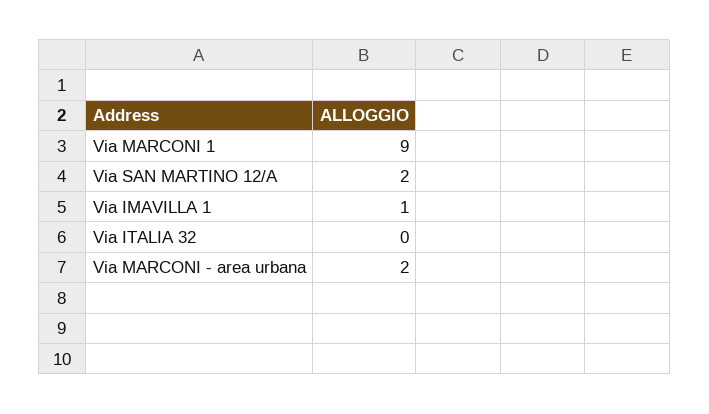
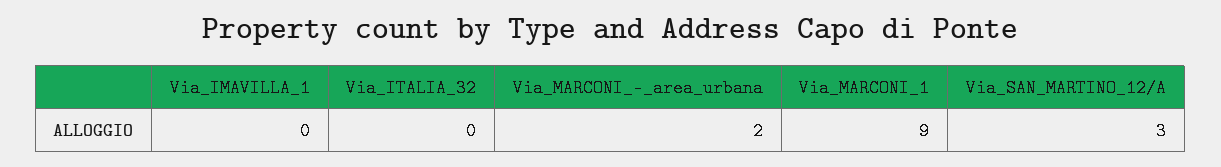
Via SAN MARTINO 12/A: 2 -> 3
Via IMAVILLA 1: 1 -> 0

